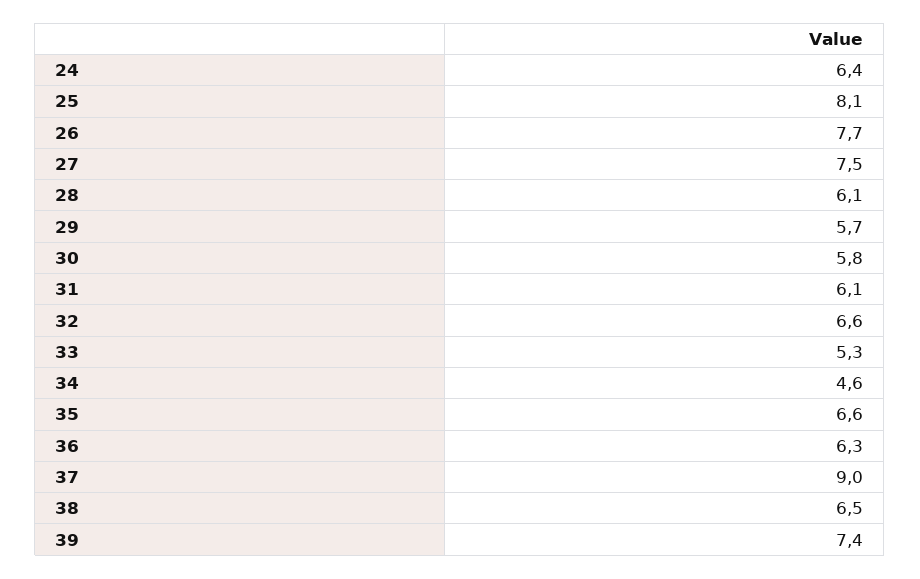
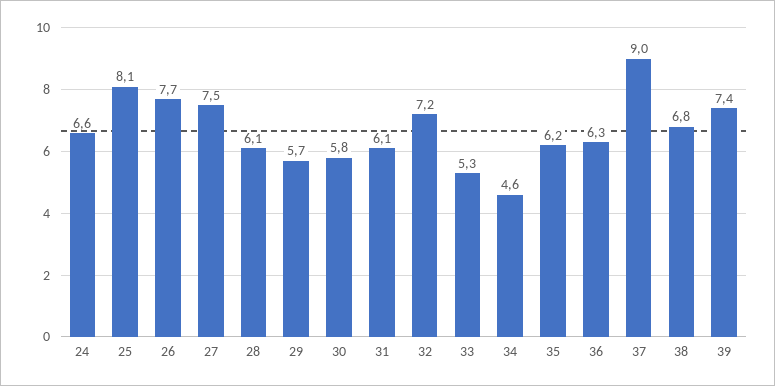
24: 6.4 -> 6.6
32: 6.6 -> 7.2
35: 6.6 -> 6.2
38: 6.5 -> 6.8

